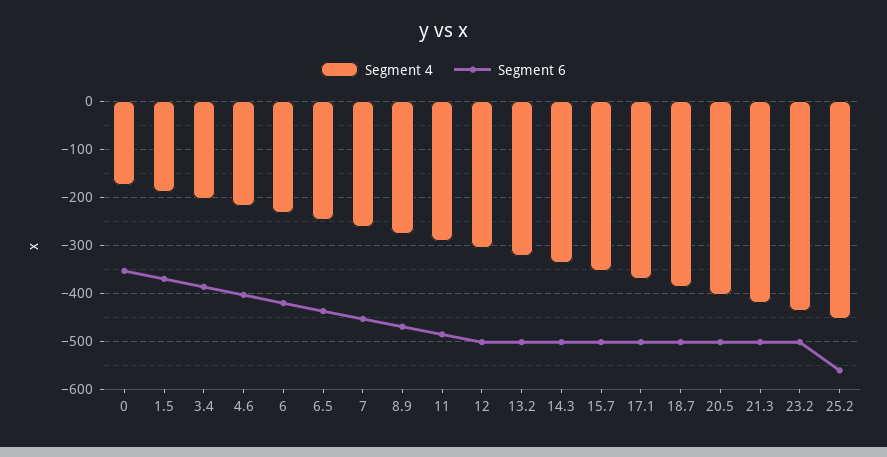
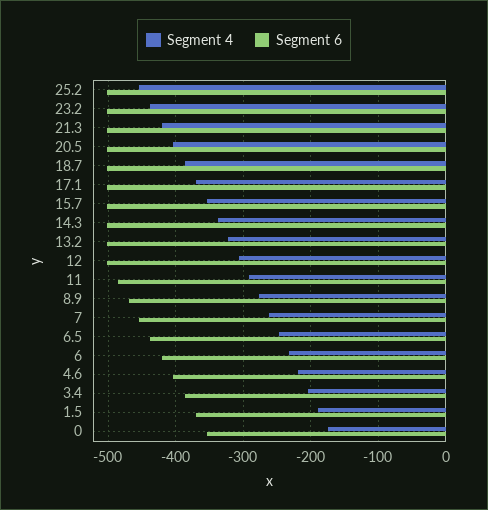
Segment 6, 25.2: -560 -> -500

